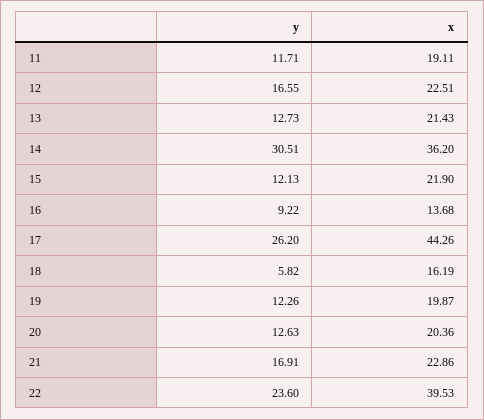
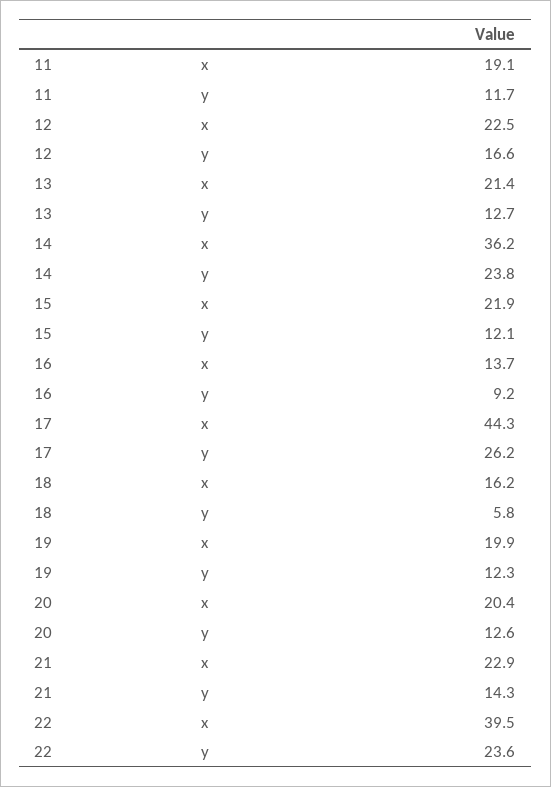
y, 14: 30.51 -> 23.8
y, 21: 16.91 -> 14.3

